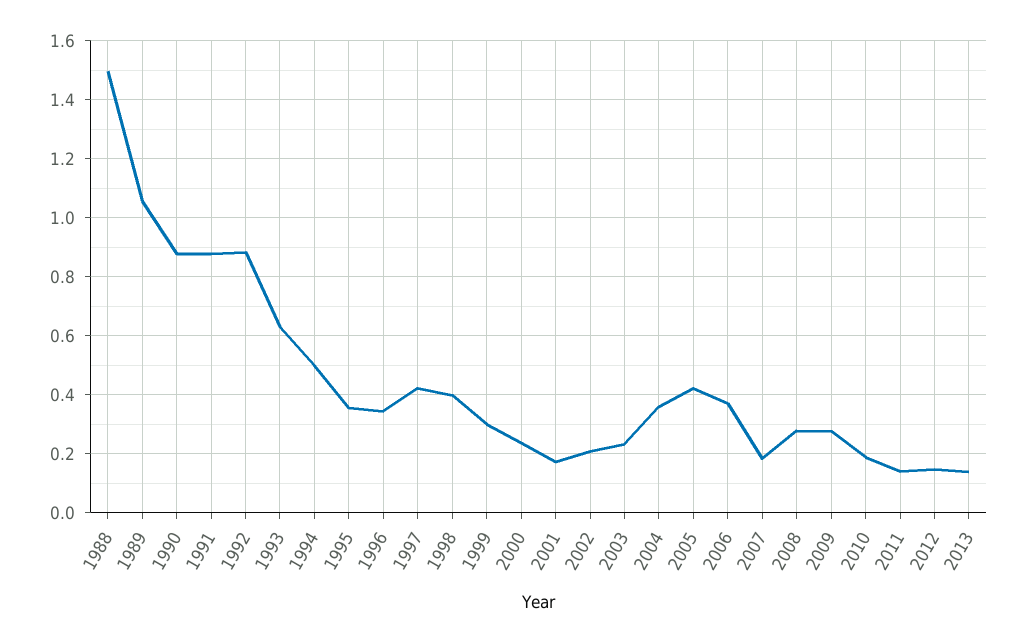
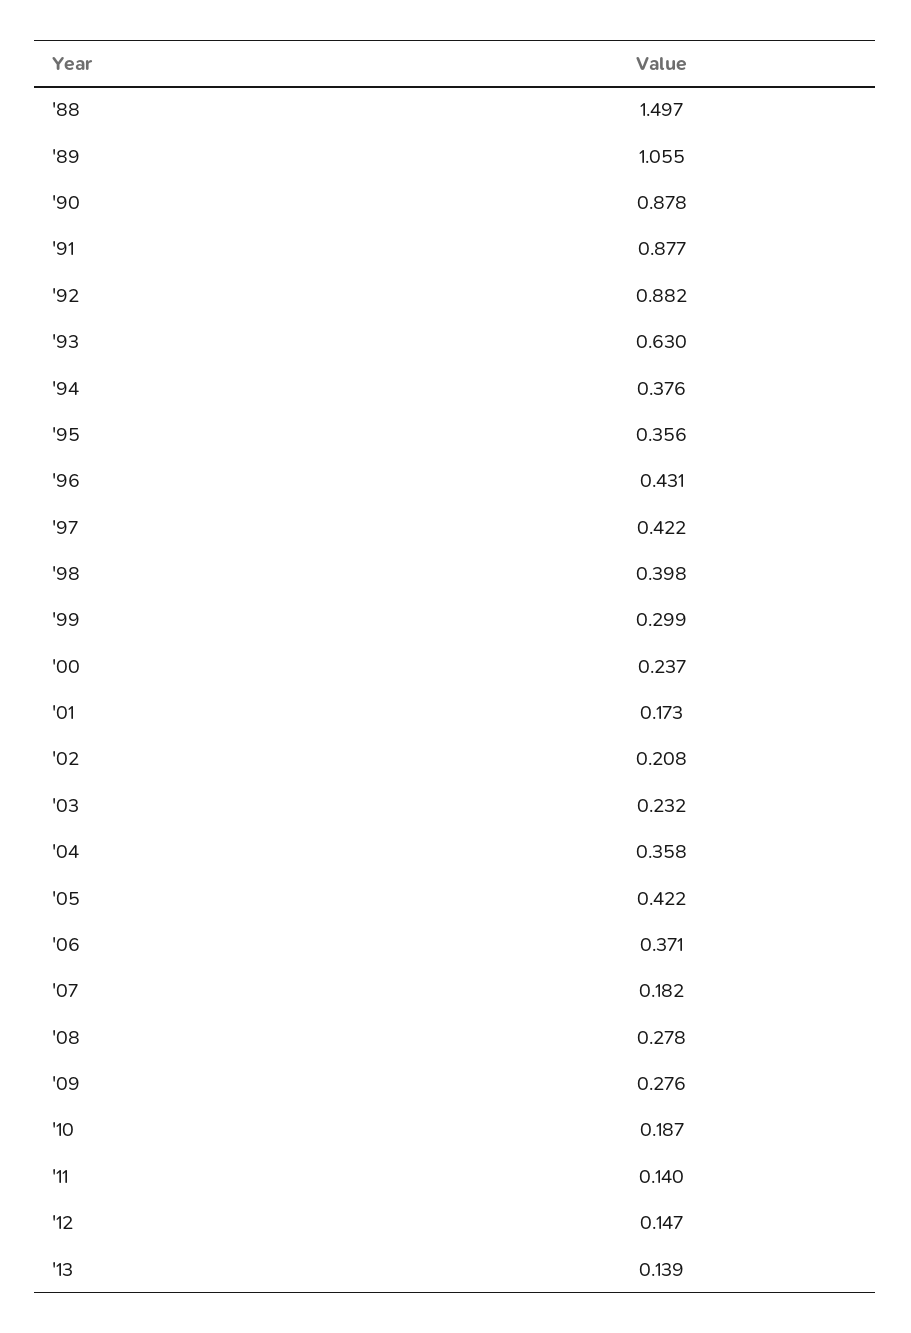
1994: 0.5 -> 0.376
1996: 0.35 -> 0.431

